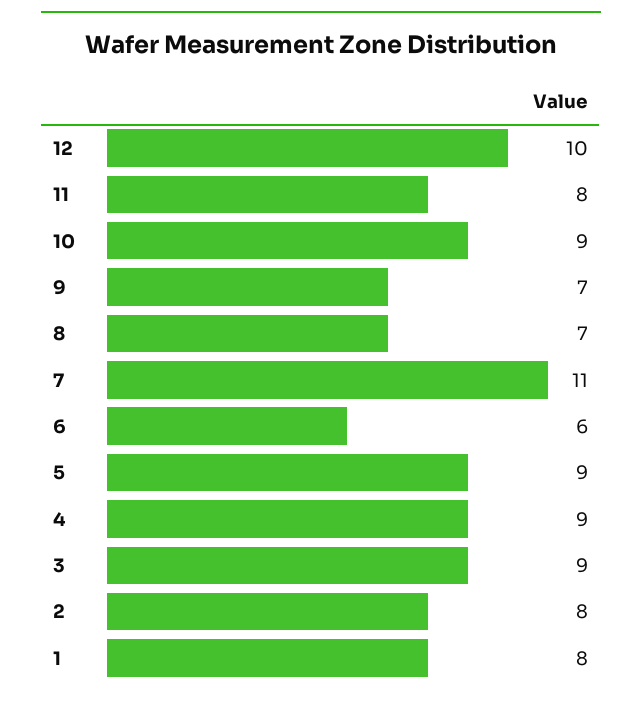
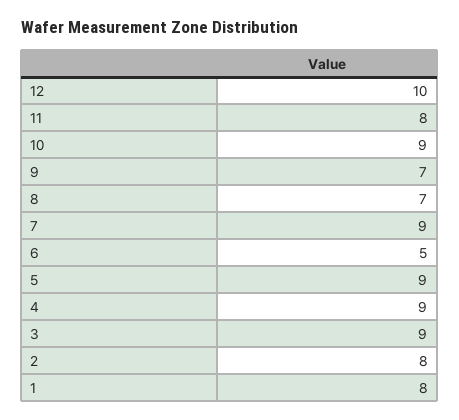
7: 11 -> 9
6: 6 -> 5

